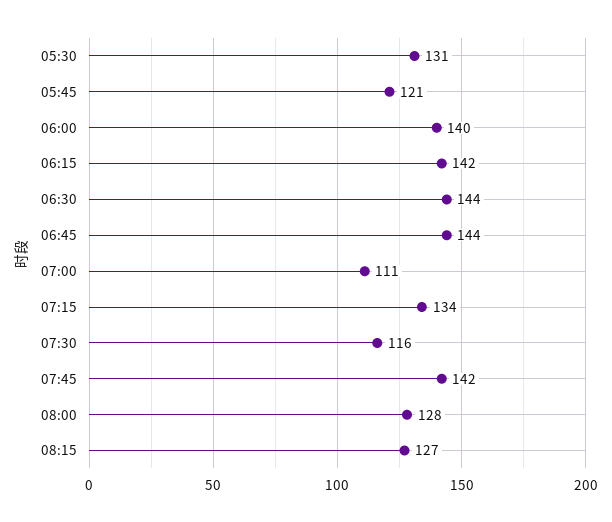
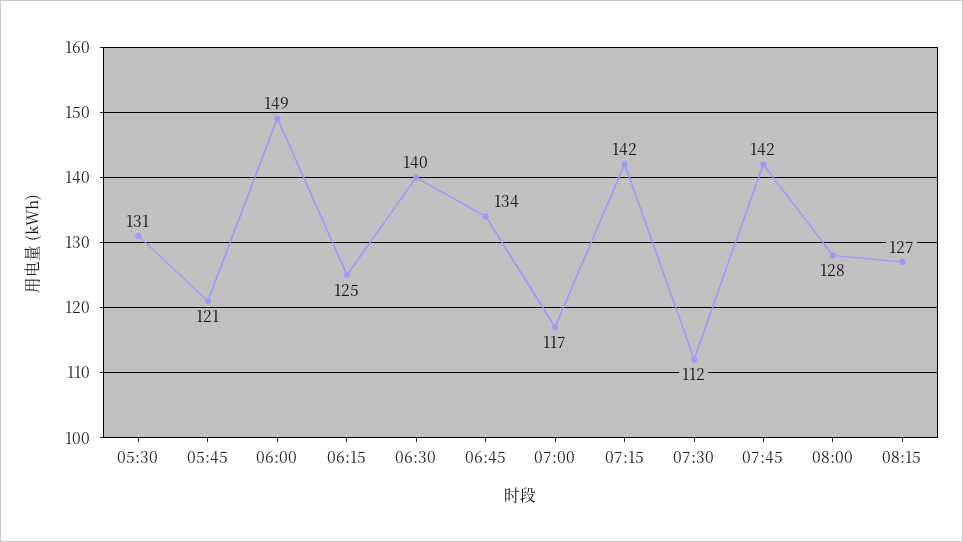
06:00: 140 -> 149
06:15: 142 -> 125
06:30: 144 -> 140
06:45: 144 -> 134
07:00: 111 -> 117
07:15: 134 -> 142
07:30: 116 -> 112

